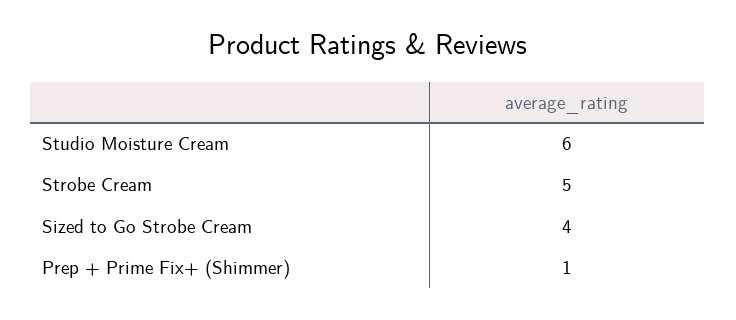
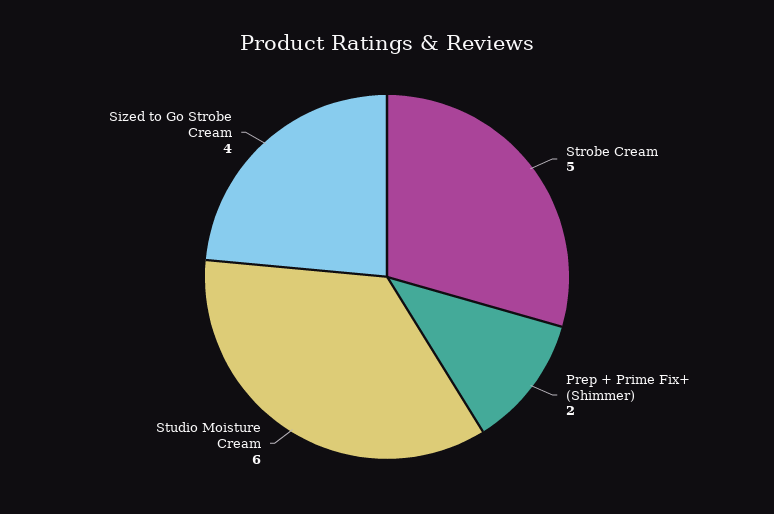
Prep + Prime Fix+ (Shimmer): 1 -> 2

